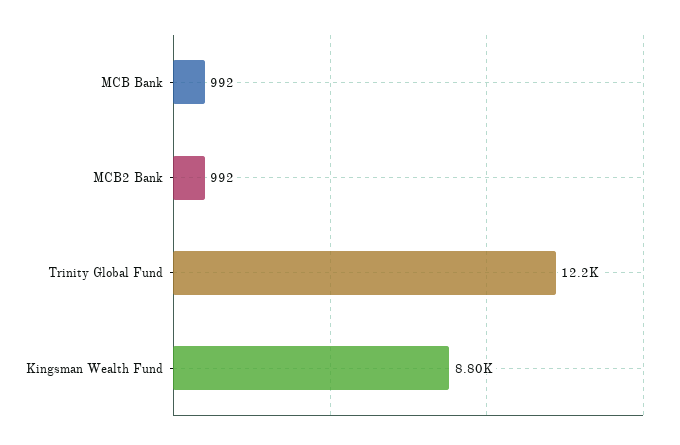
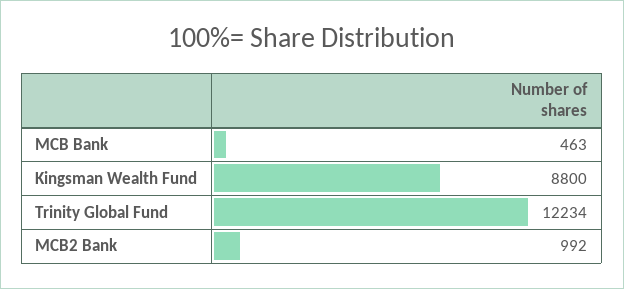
MCB Bank: 992 -> 463

